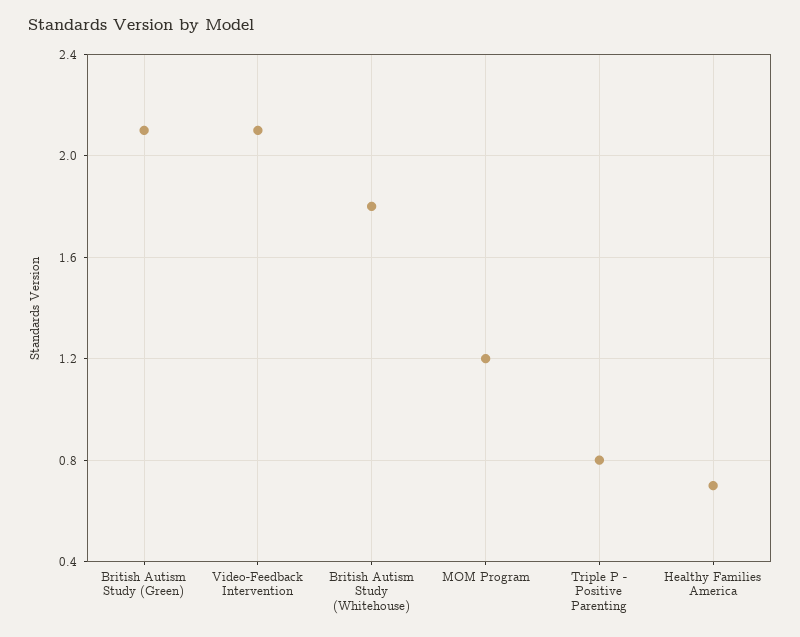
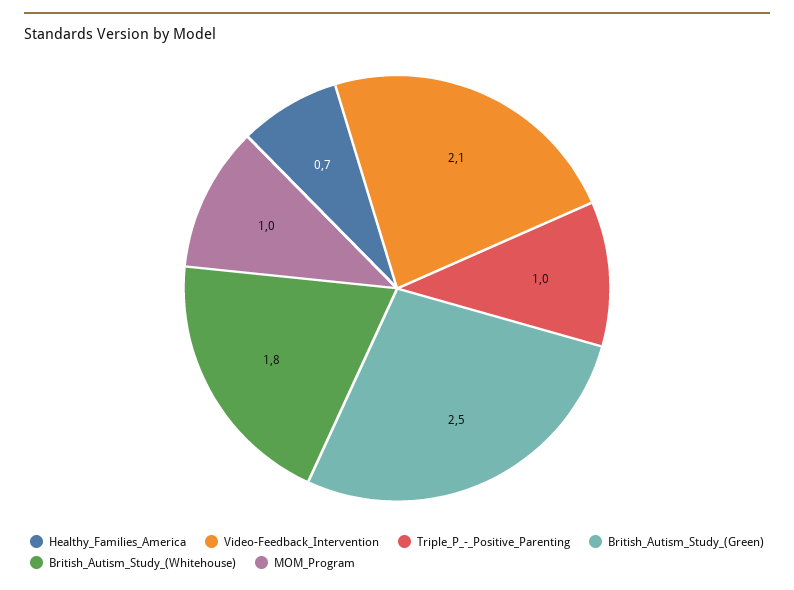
British Autism Study (Green): 2.1 -> 2.5
MOM Program: 1.2 -> 1
Triple P - Positive Parenting: 0.8 -> 1

